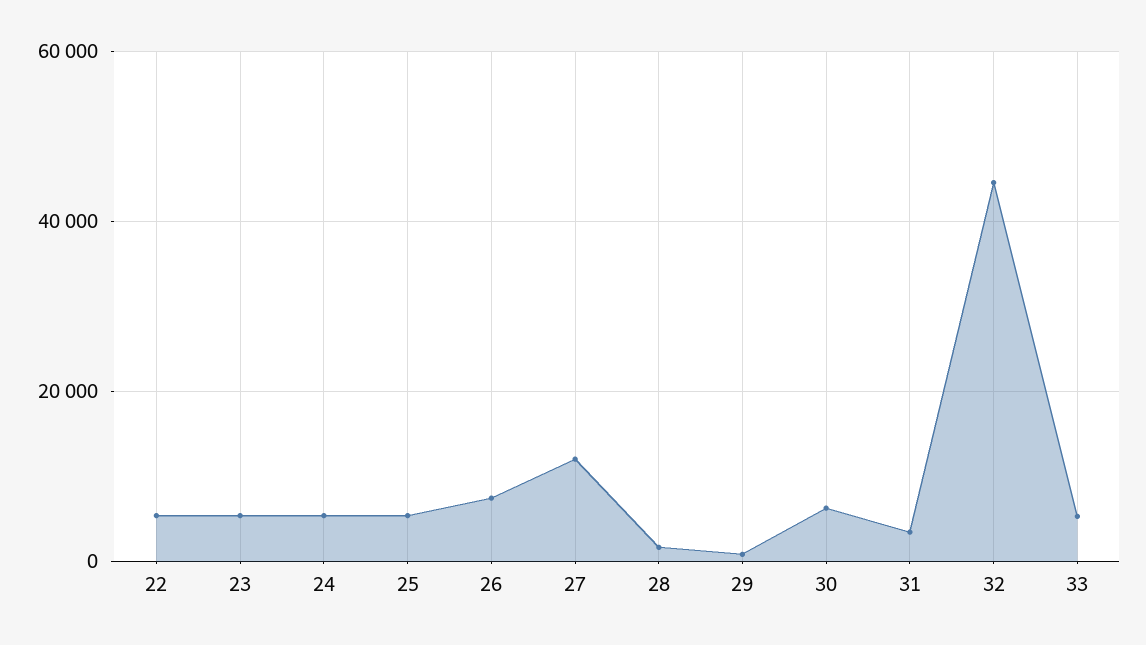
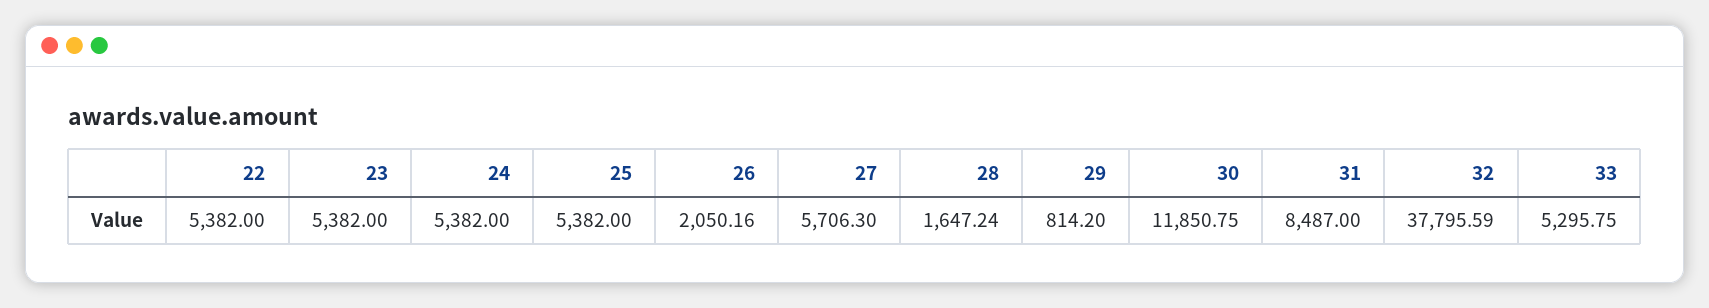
26: 8000 -> 2050.16
27: 12000 -> 5706.3
30: 6000 -> 11850.75
31: 4000 -> 8487
32: 44000 -> 37795.59

